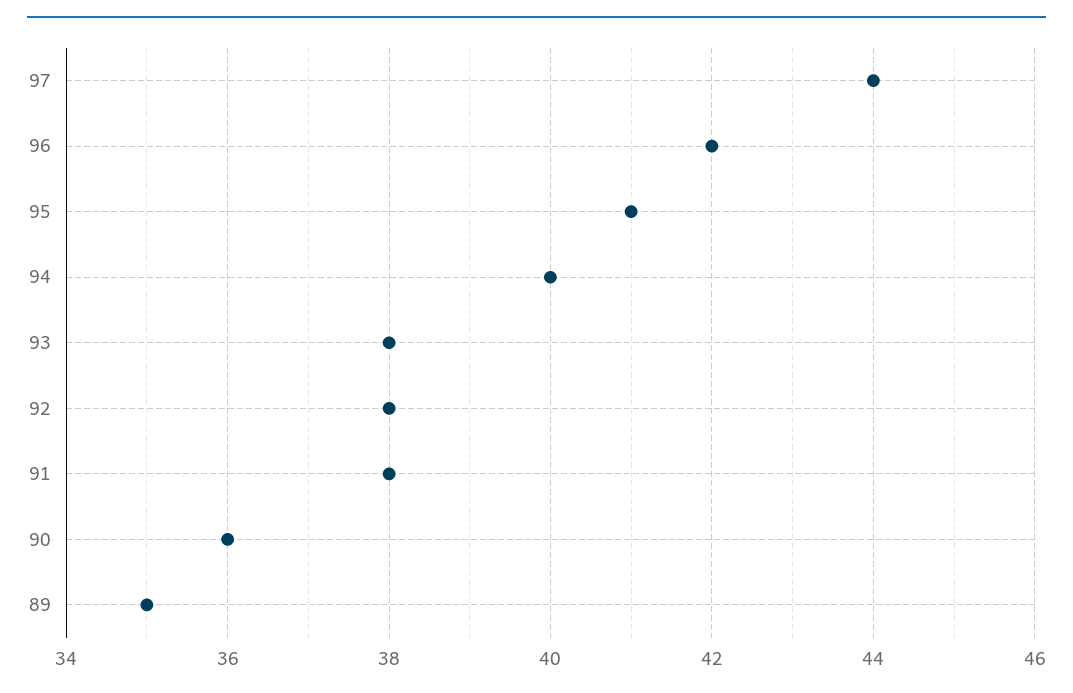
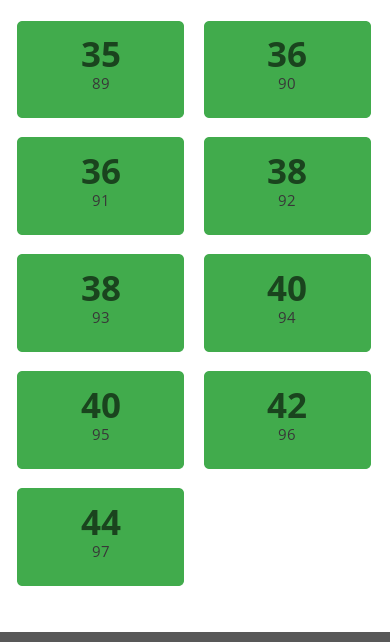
95: 41 -> 40
91: 38 -> 36

